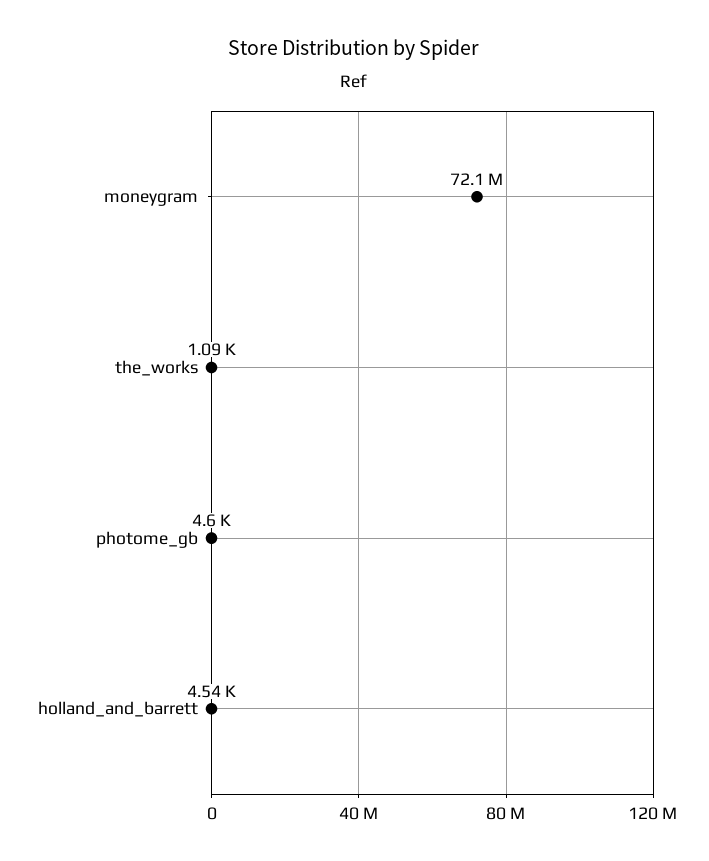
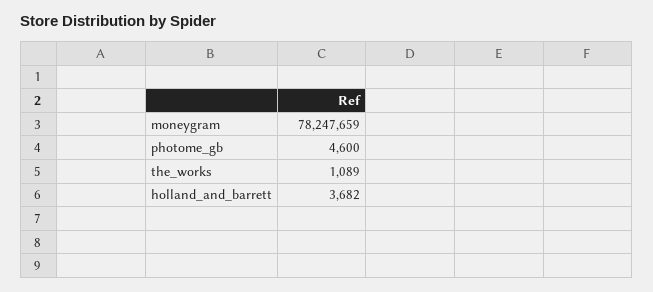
moneygram: 72100000 -> 78247659
holland_and_barrett: 4540 -> 3682

